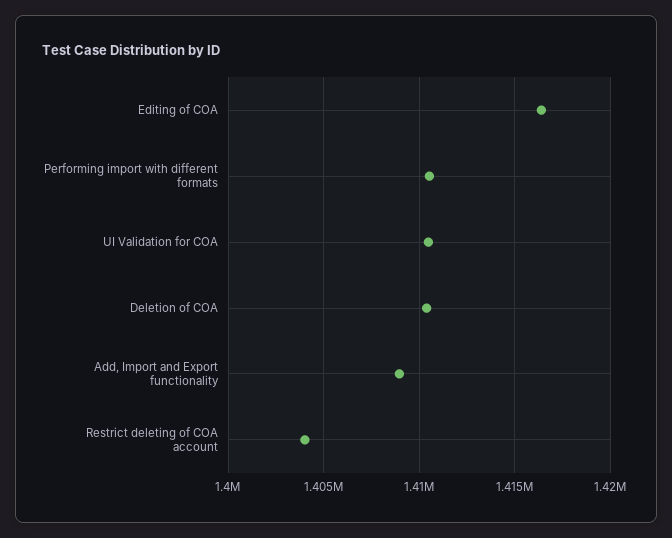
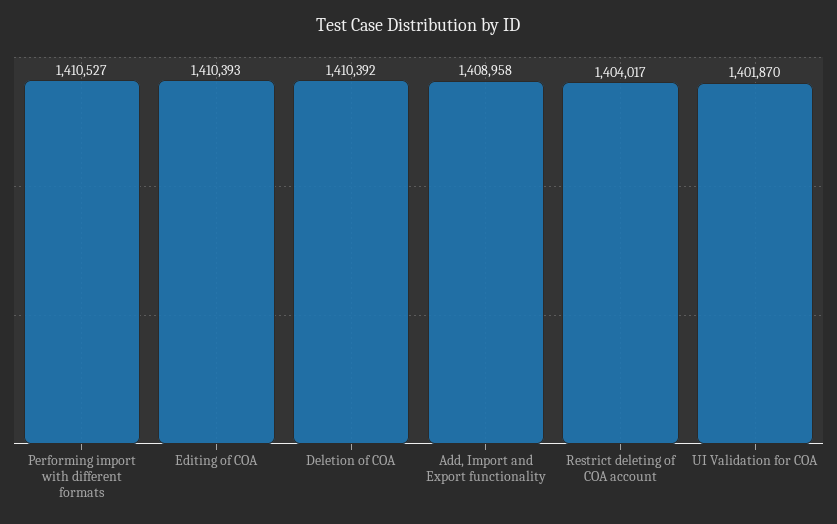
Editing of COA: 1416500 -> 1410393
UI Validation for COA: 1410500 -> 1401870

